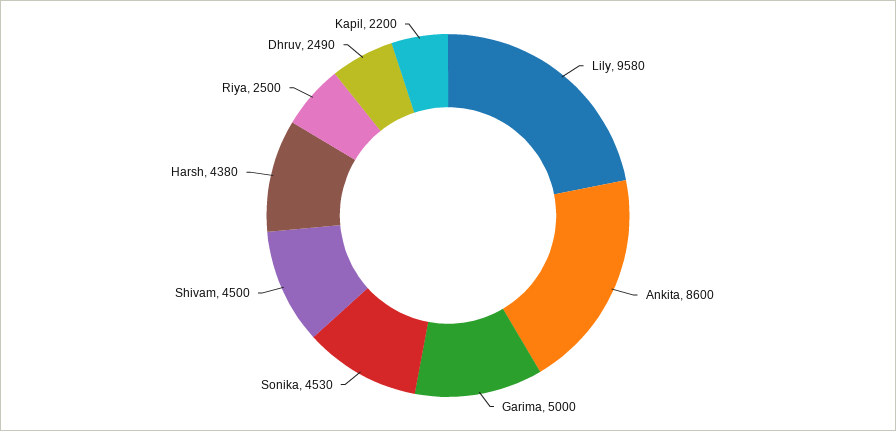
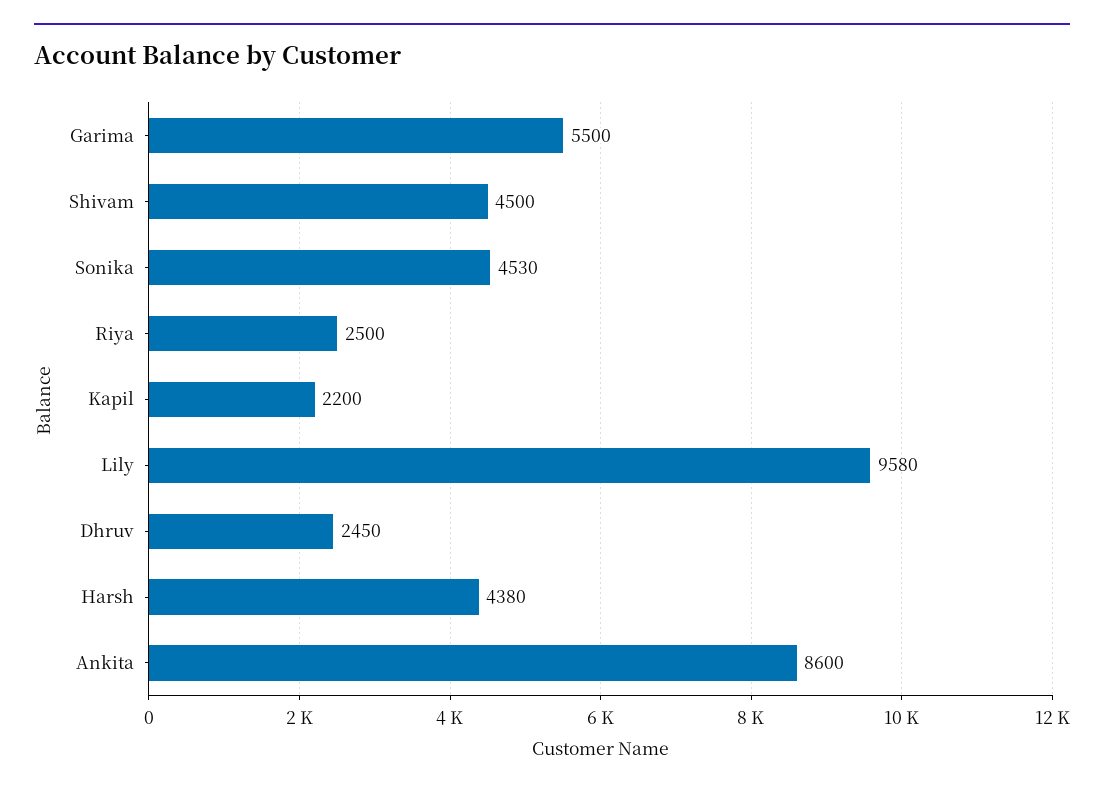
Garima: 5000 -> 5500
Dhruv: 2490 -> 2450

